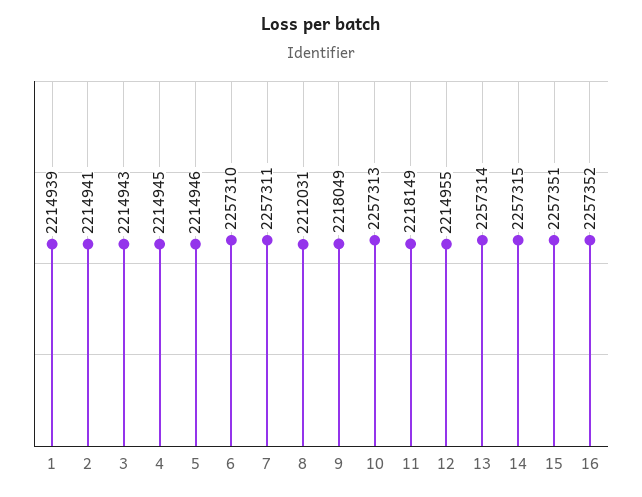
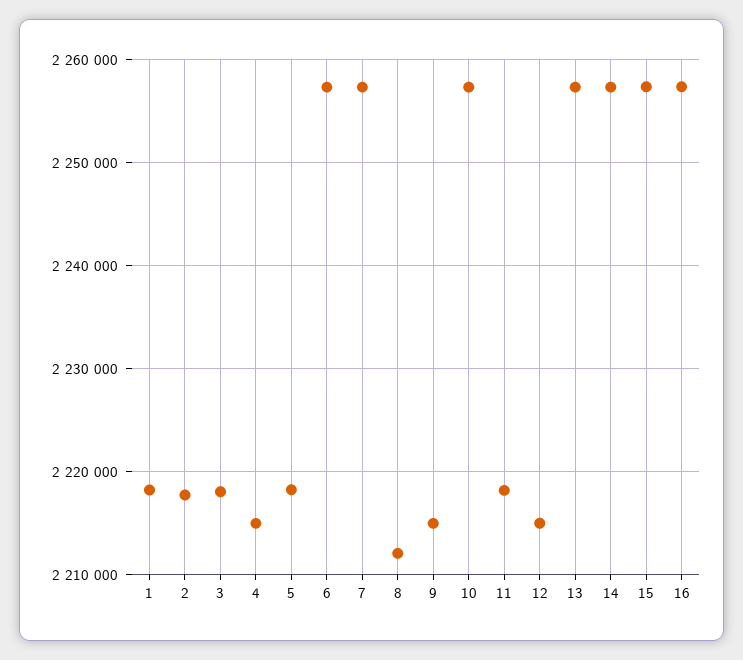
1: 2214939 -> 2218000
2: 2214941 -> 2218000
3: 2214943 -> 2218000
5: 2214946 -> 2218000
9: 2218049 -> 2215000

